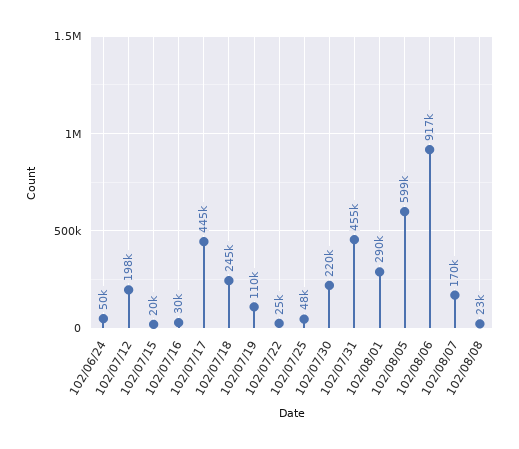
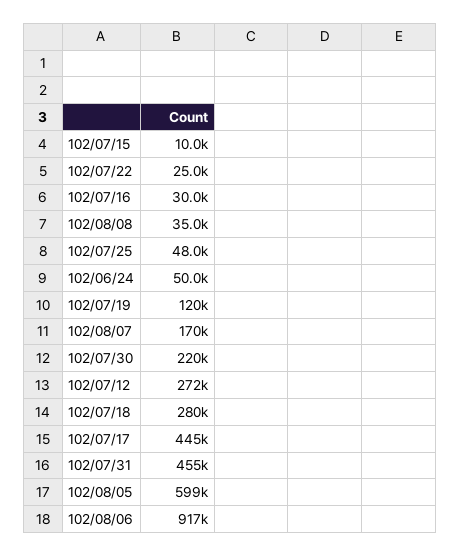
102/07/12: 198000 -> 272000
102/07/15: 20000 -> 10000
102/07/18: 245000 -> 280000
102/07/19: 110000 -> 120000
102/08/01: 290000 -> none
102/08/08: 23000 -> 35000

